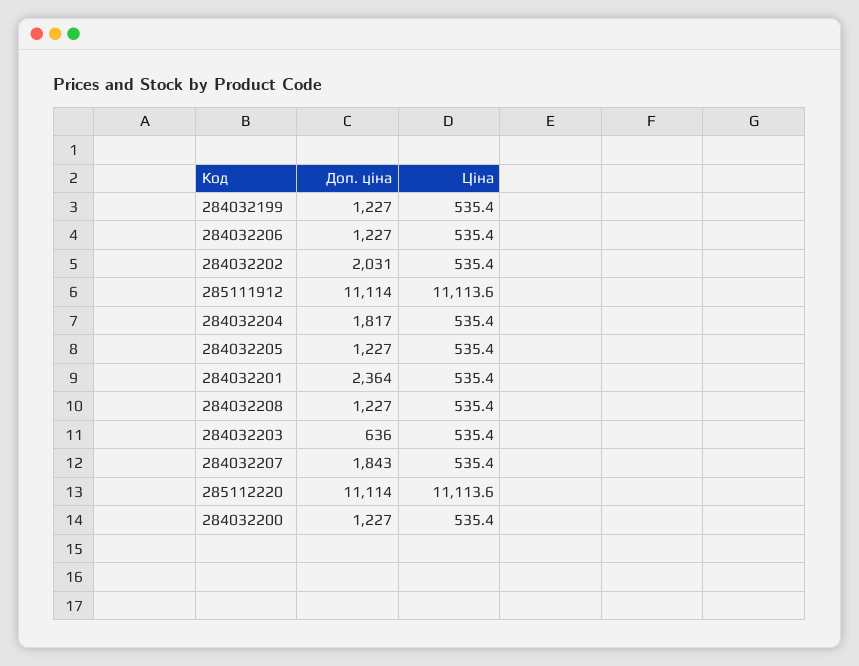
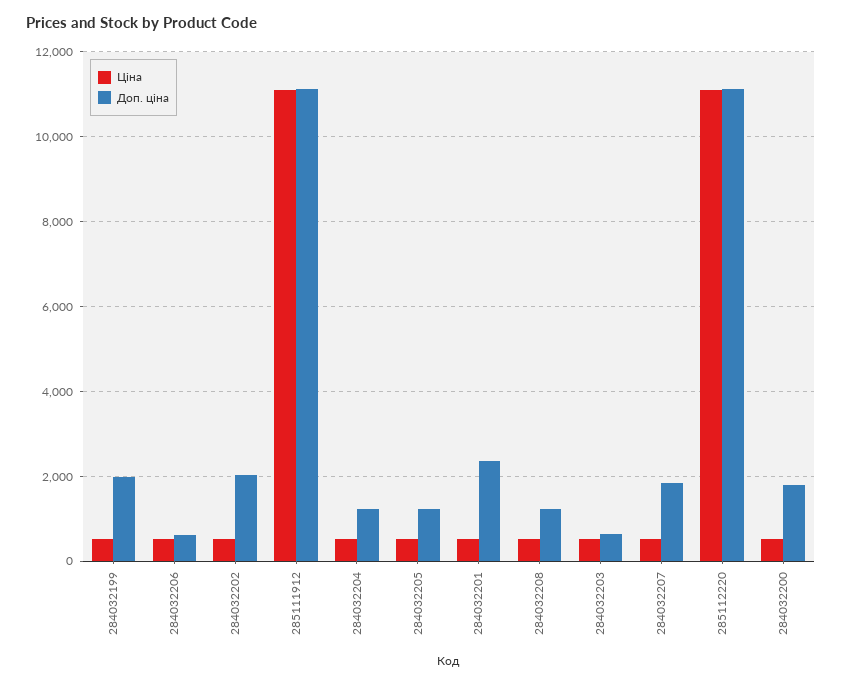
Доп. ціна, 284032199: 1227 -> 2000
Доп. ціна, 284032206: 1227 -> 600
Доп. ціна, 284032204: 1817 -> 1200
Доп. ціна, 284032200: 1227 -> 1800

